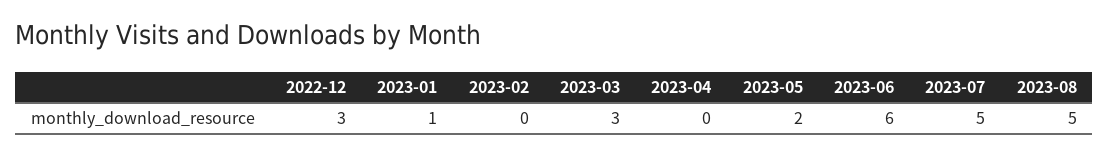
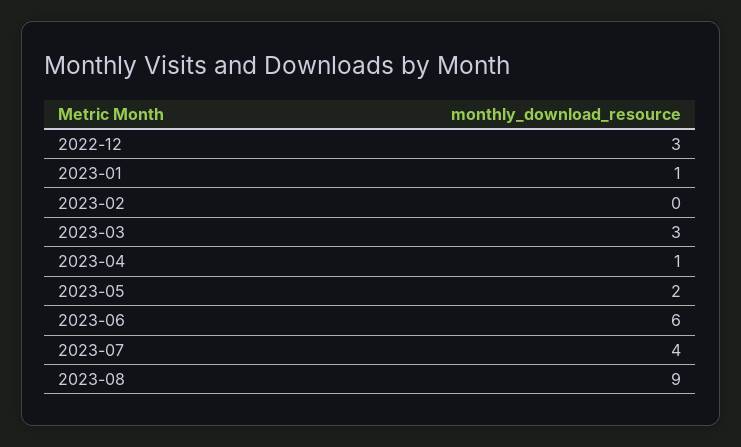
2023-04: 0 -> 1
2023-07: 5 -> 4
2023-08: 5 -> 9

